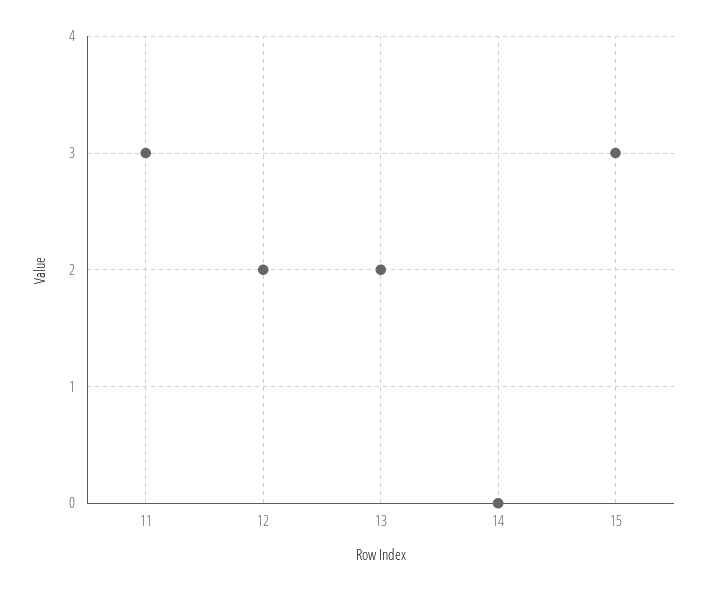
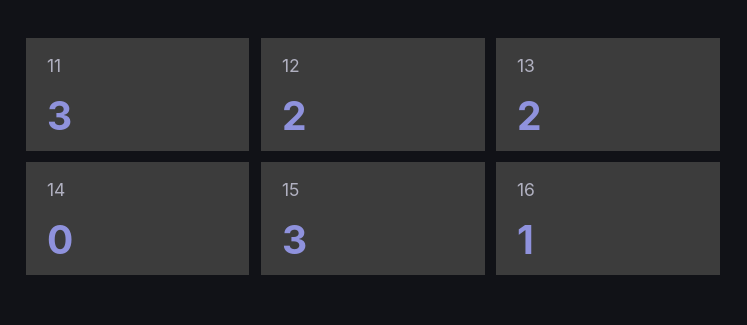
16: none -> 1

